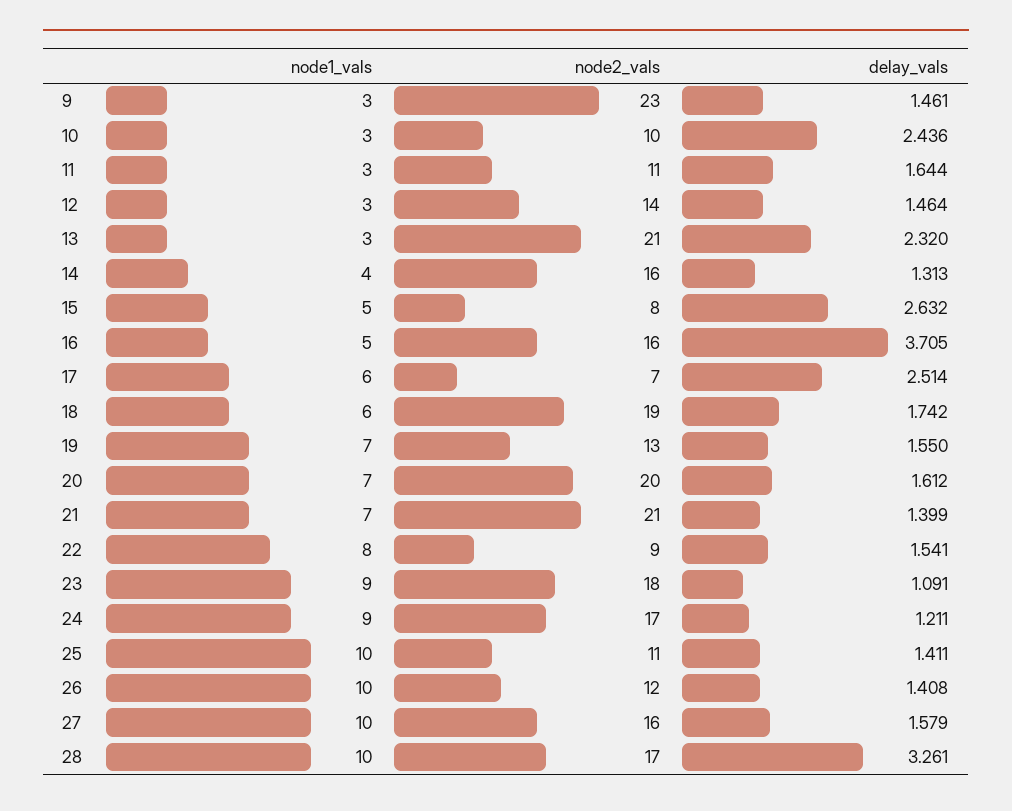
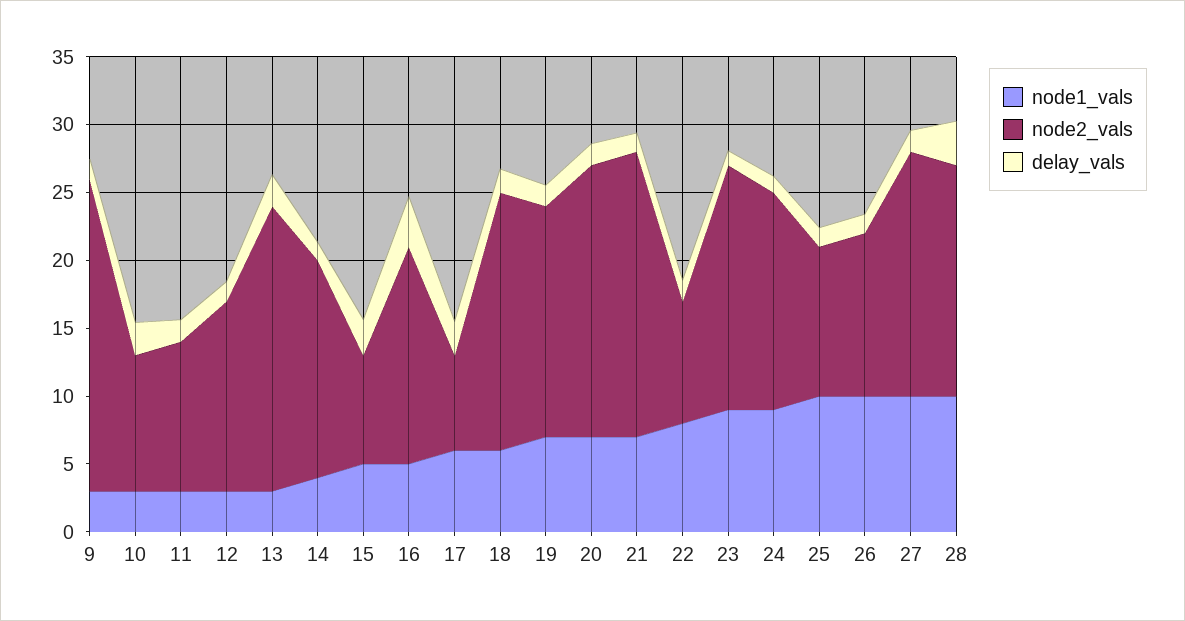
node2_vals, 19: 13 -> 17
node2_vals, 24: 17 -> 16
node2_vals, 27: 16 -> 18

